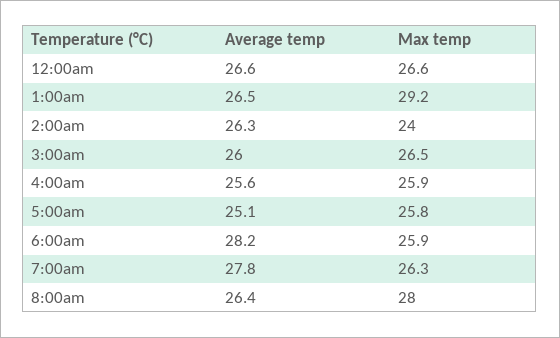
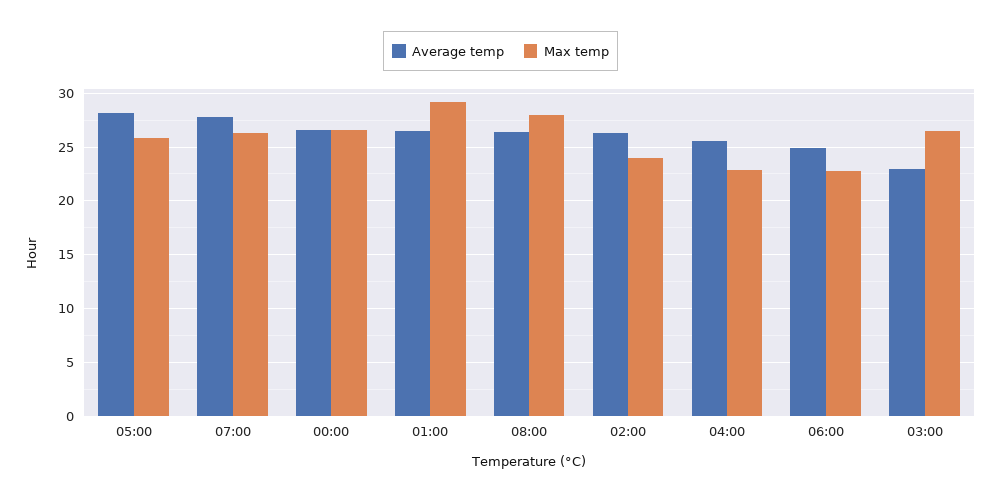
Average temp, 3:00am: 26 -> 23
Max temp, 4:00am: 25.9 -> 23
Average temp, 5:00am: 25.1 -> 28
Average temp, 6:00am: 28.2 -> 25
Max temp, 6:00am: 25.9 -> 23

